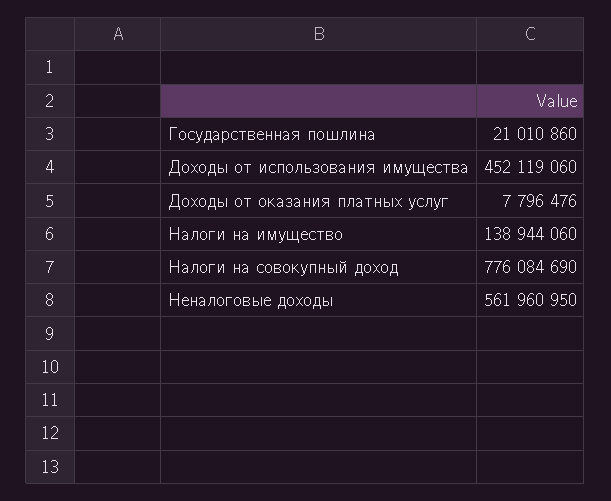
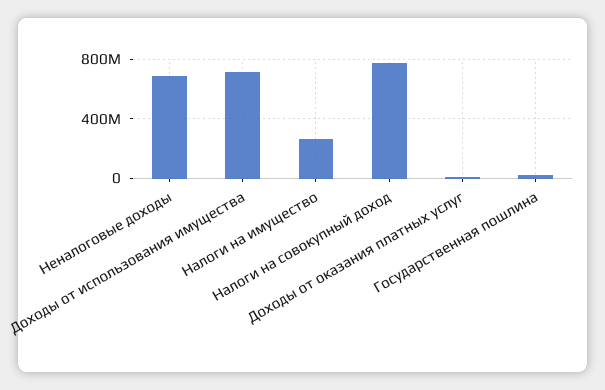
Доходы от использования имущества: 452119060 -> 700000000
Налоги на имущество: 138944060 -> 250000000
Неналоговые доходы: 561960950 -> 700000000

